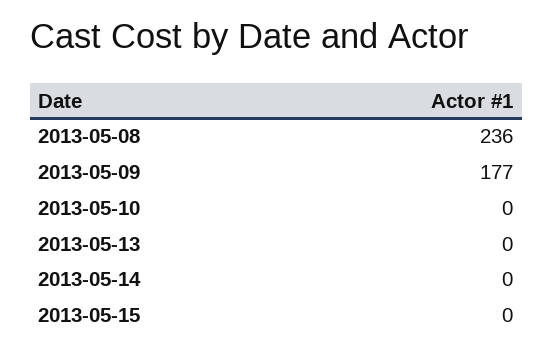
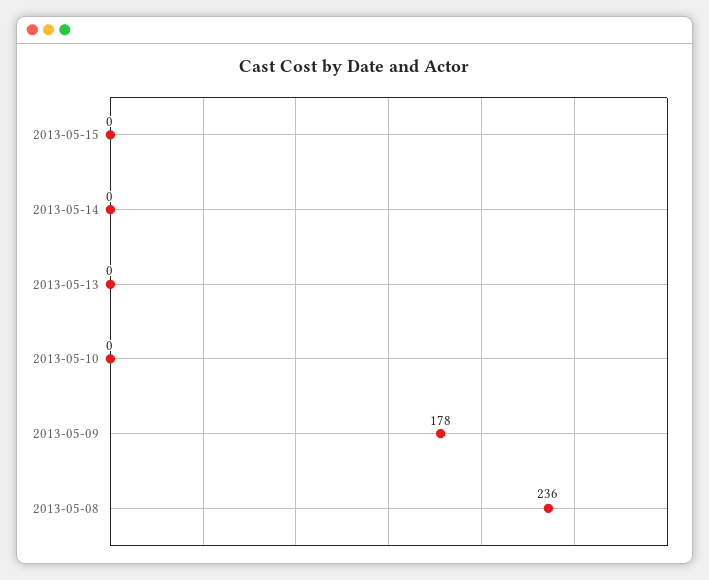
2013-05-09: 177 -> 178

